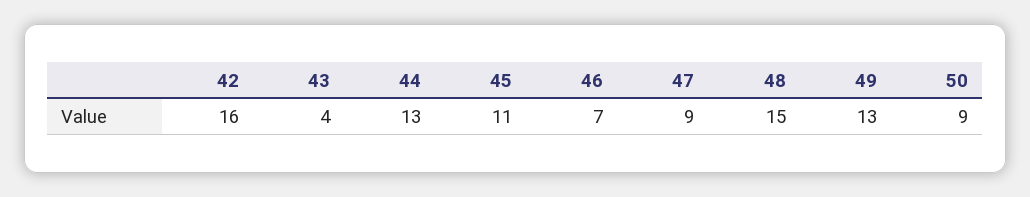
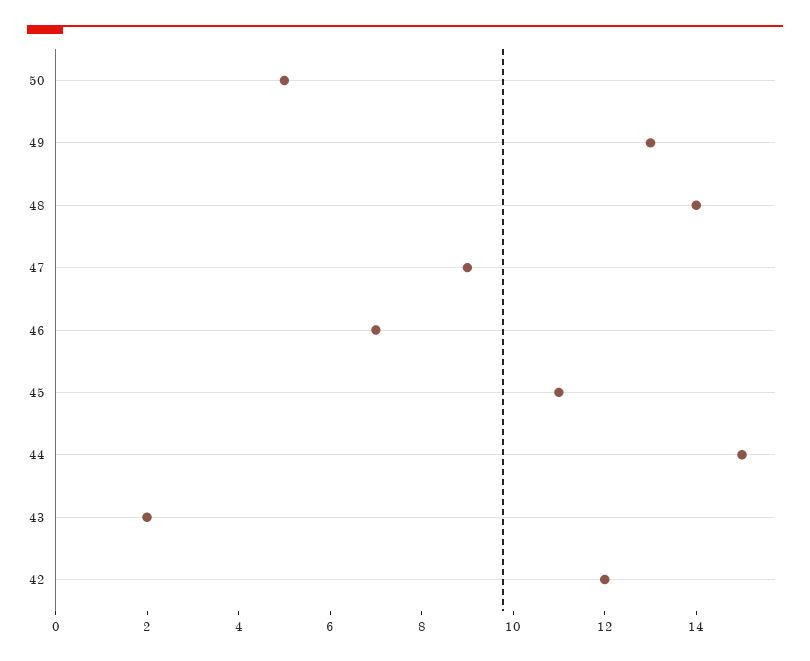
42: 16 -> 12
43: 4 -> 2
44: 13 -> 15
48: 15 -> 14
50: 9 -> 5

